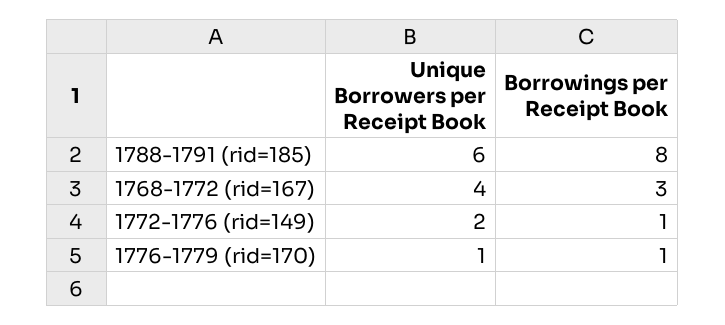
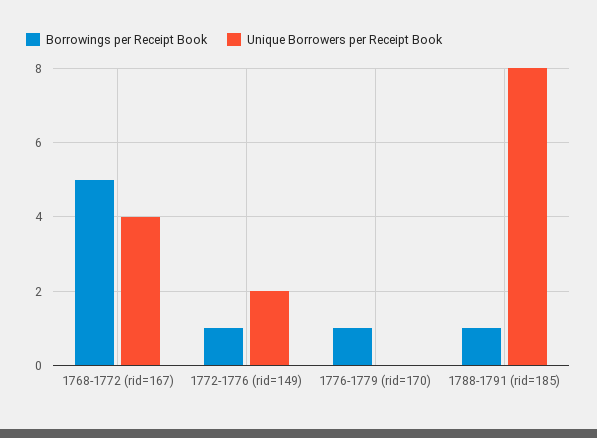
Unique Borrowers per Receipt Book, 1788-1791 (rid=185): 6 -> 8
Borrowings per Receipt Book, 1788-1791 (rid=185): 8 -> 1
Borrowings per Receipt Book, 1768-1772 (rid=167): 3 -> 5
Unique Borrowers per Receipt Book, 1776-1779 (rid=170): 1 -> 0

